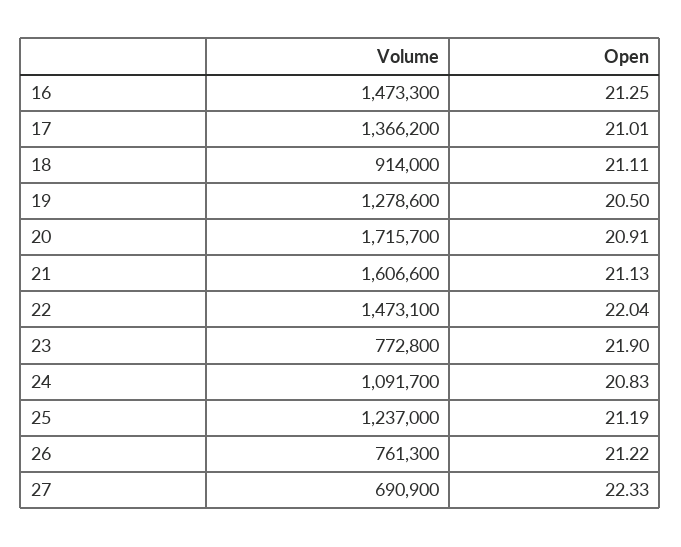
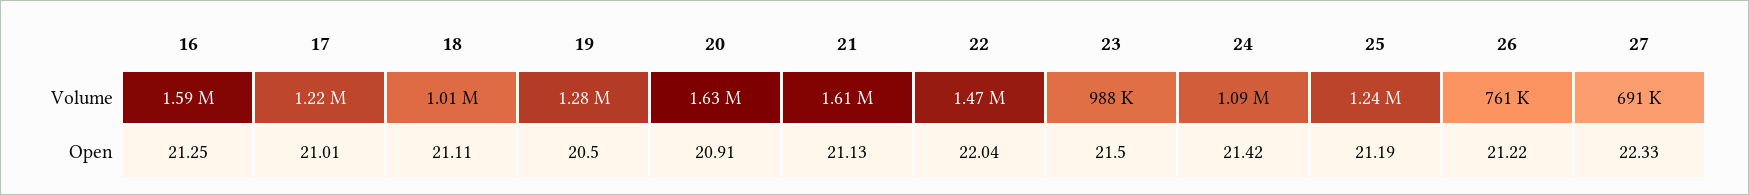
Volume, 16: 1473300 -> 1590000
Volume, 17: 1366200 -> 1220000
Volume, 18: 914000 -> 1010000
Volume, 20: 1715700 -> 1630000
Volume, 23: 772800 -> 988000
Open, 23: 21.9 -> 21.5
Open, 24: 20.83 -> 21.42

